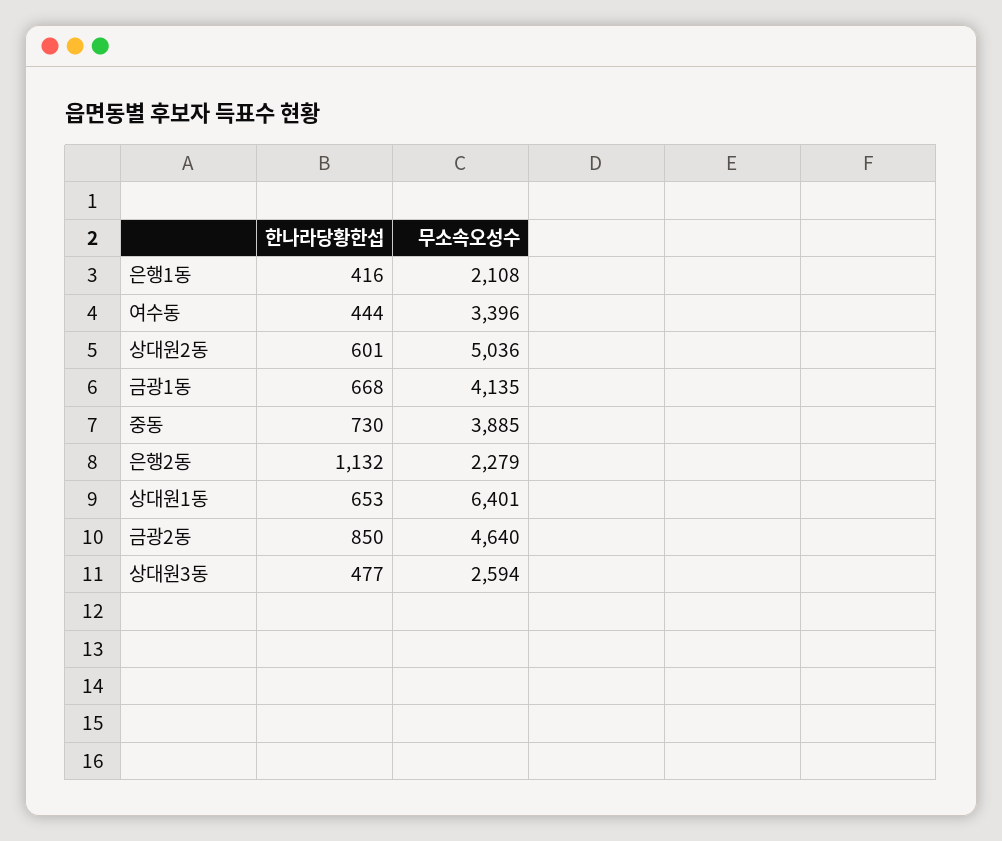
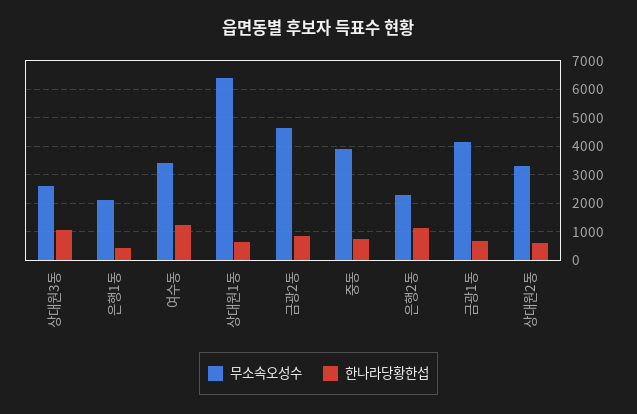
한나라당황한섭, 여수동: 444 -> 1250
무소속오성수, 상대원2동: 5036 -> 3250
한나라당황한섭, 상대원3동: 477 -> 1000

